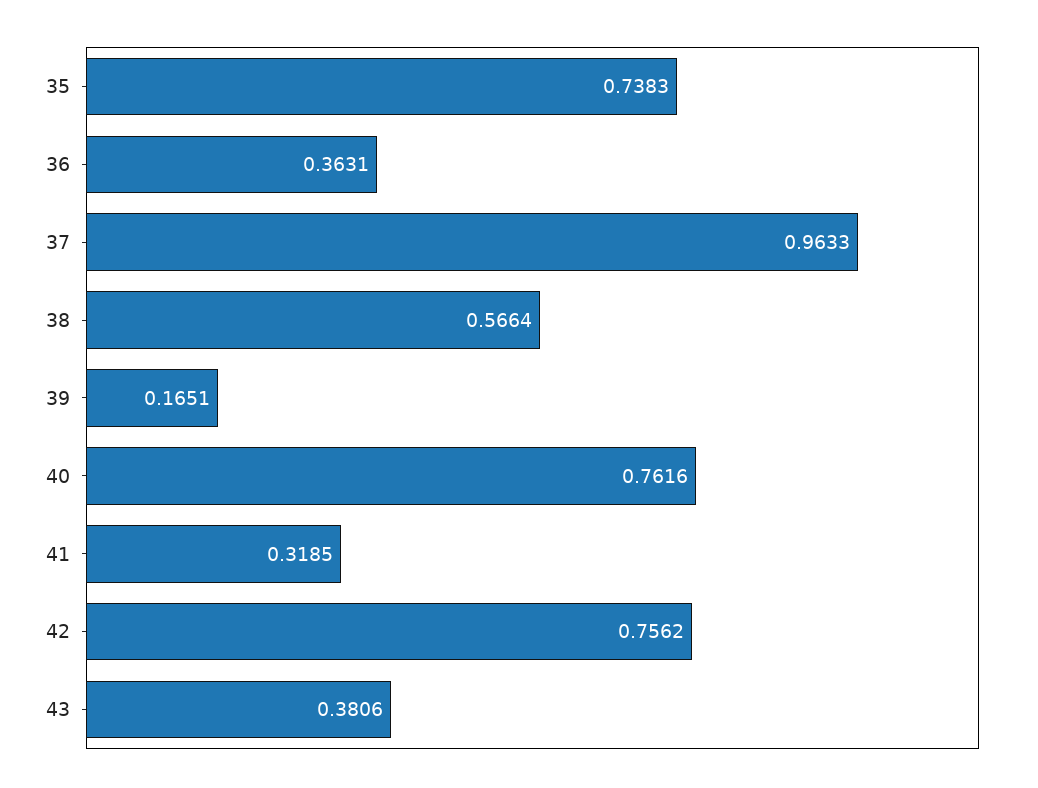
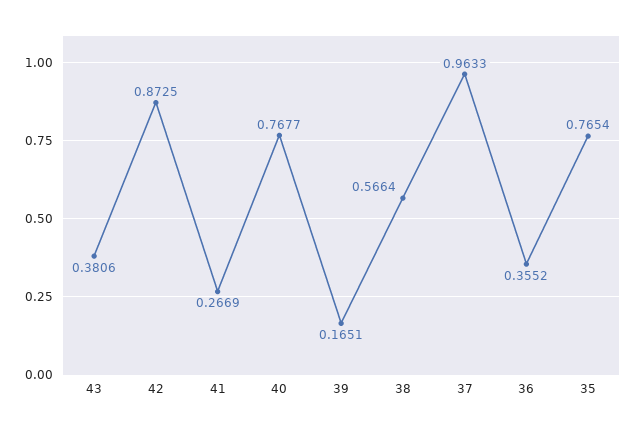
35: 0.7383 -> 0.7654
36: 0.3631 -> 0.3552
40: 0.7616 -> 0.7677
41: 0.3185 -> 0.2669
42: 0.7562 -> 0.8725

